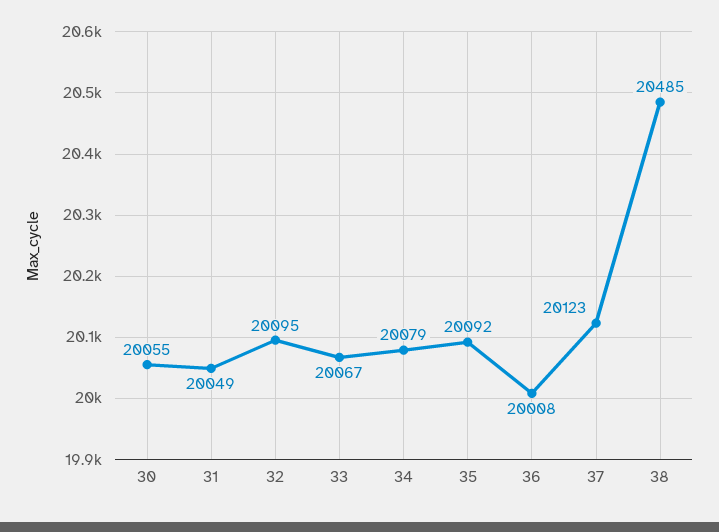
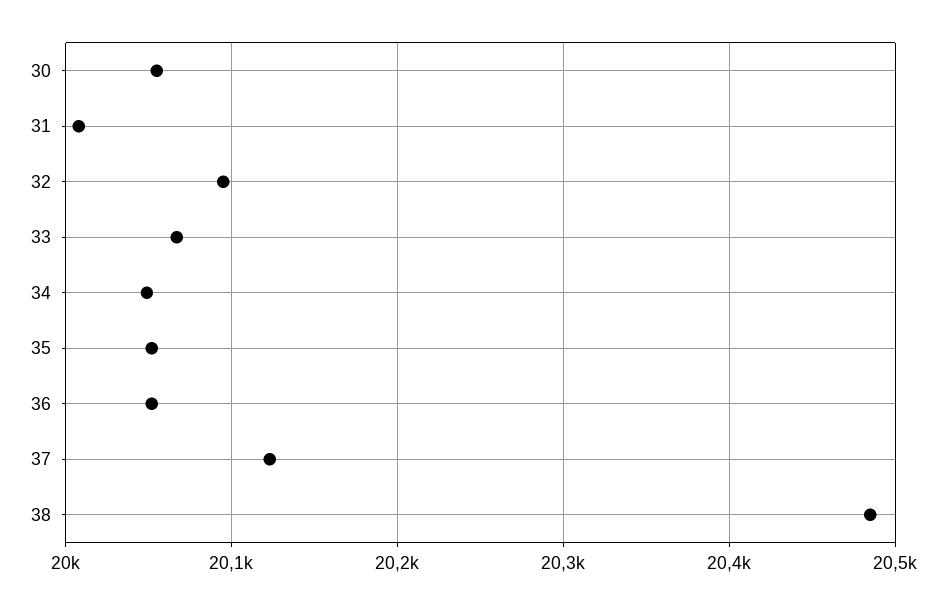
31: 20049 -> 20010
34: 20079 -> 20050
35: 20092 -> 20050
36: 20008 -> 20050

